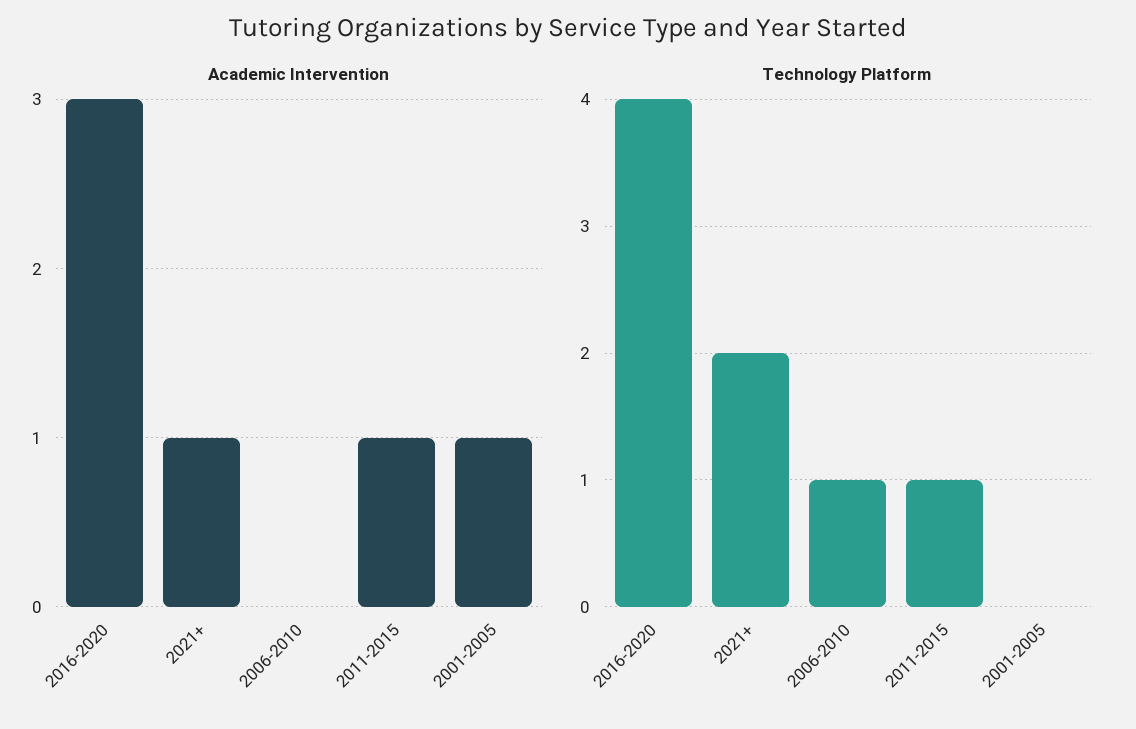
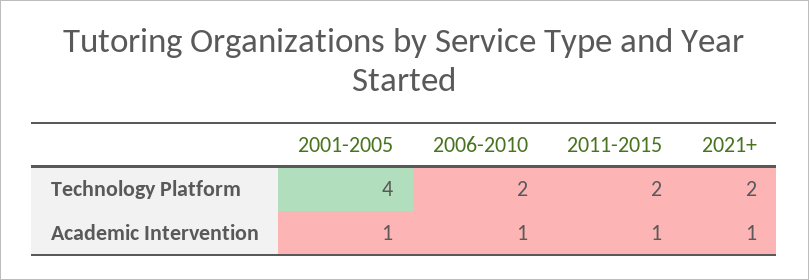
Academic Intervention, 2016-2020: 3 -> none
Academic Intervention, 2006-2010: 0 -> 1
Technology Platform, 2016-2020: 4 -> none
Technology Platform, 2006-2010: 1 -> 2
Technology Platform, 2011-2015: 1 -> 2
Technology Platform, 2001-2005: 0 -> 4

